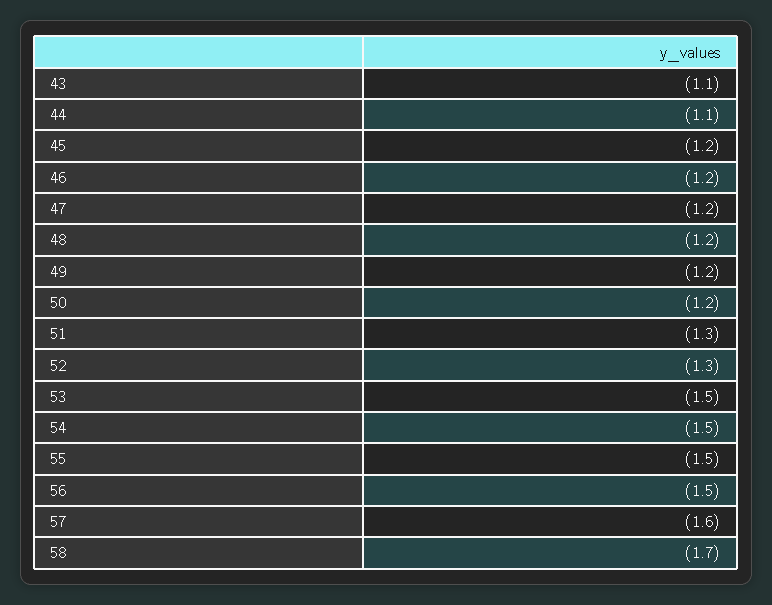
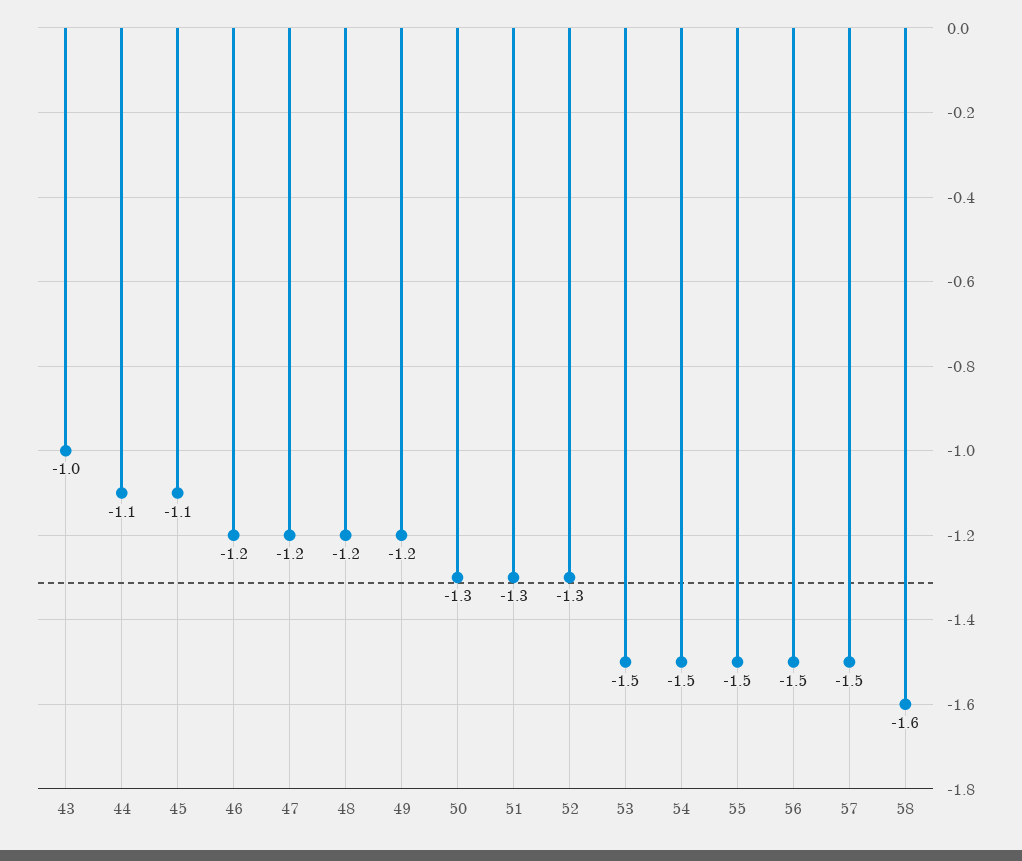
43: -1.1 -> -1
45: -1.2 -> -1.1
50: -1.2 -> -1.3
57: -1.6 -> -1.5
58: -1.7 -> -1.6

